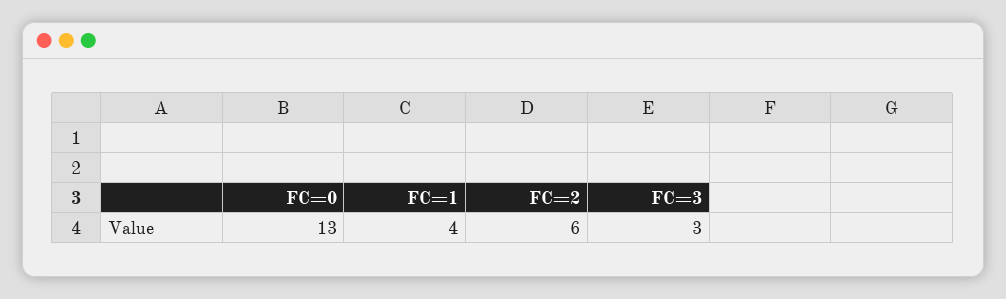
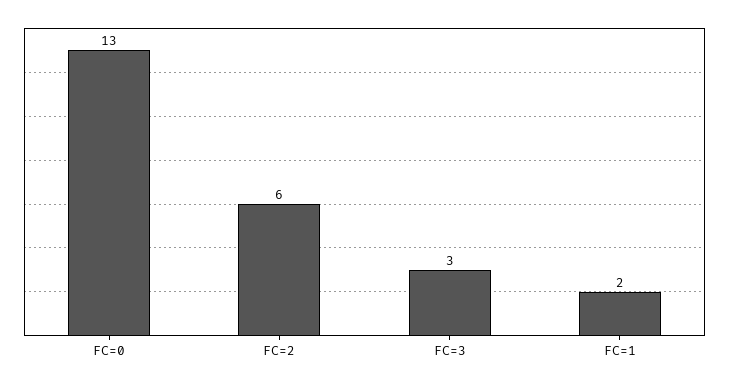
FC=1: 4 -> 2

